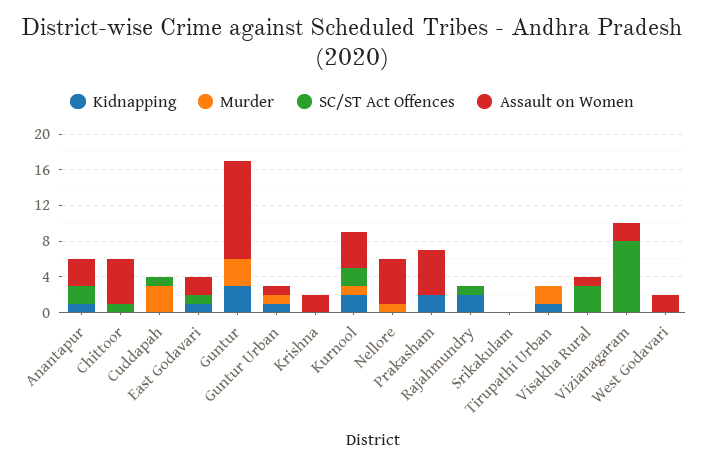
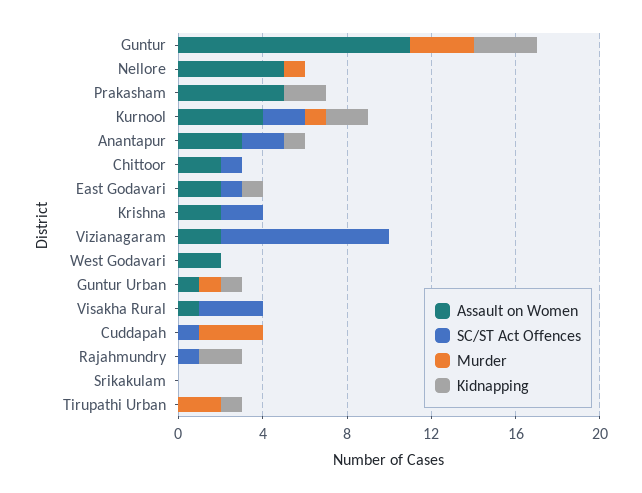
Assault on Women, Chittoor: 5 -> 2
SC/ST Act Offences, Krishna: 0 -> 2

